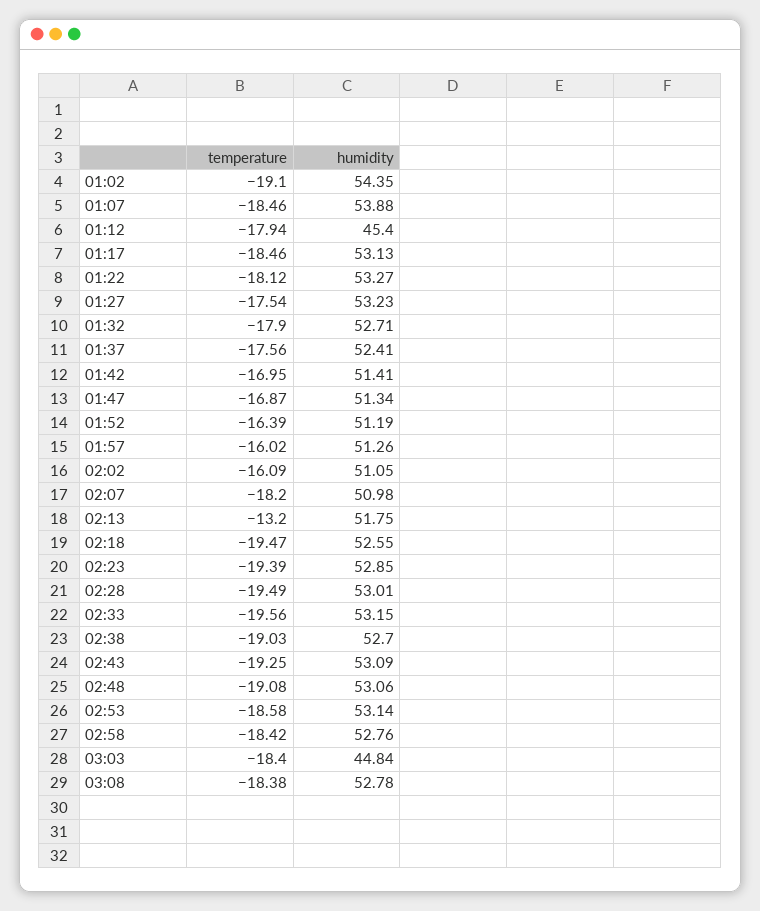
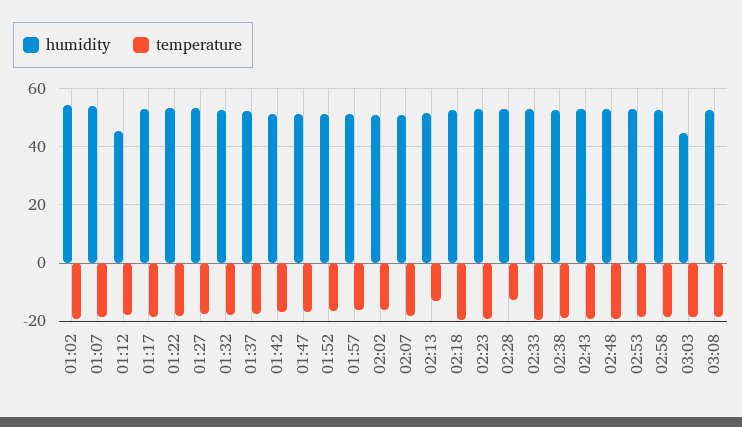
temperature, 02:28: -19.49 -> -12.5

